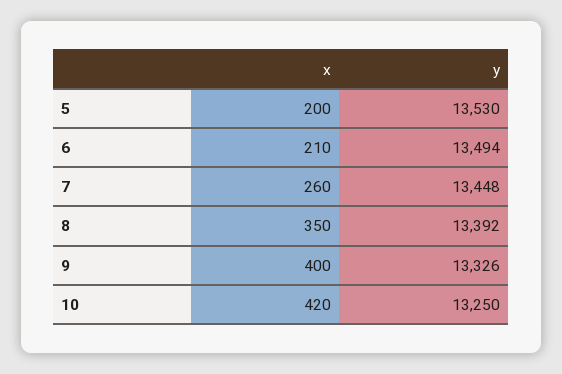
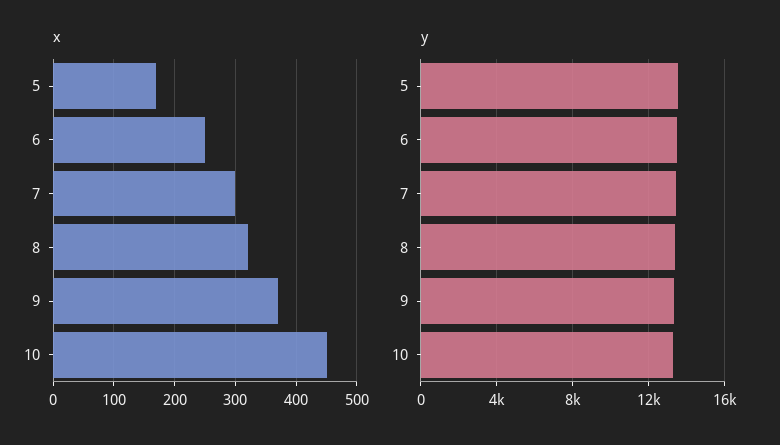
x, 5: 200 -> 170
x, 6: 210 -> 250
x, 7: 260 -> 300
x, 8: 350 -> 320
x, 9: 400 -> 370
x, 10: 420 -> 450

